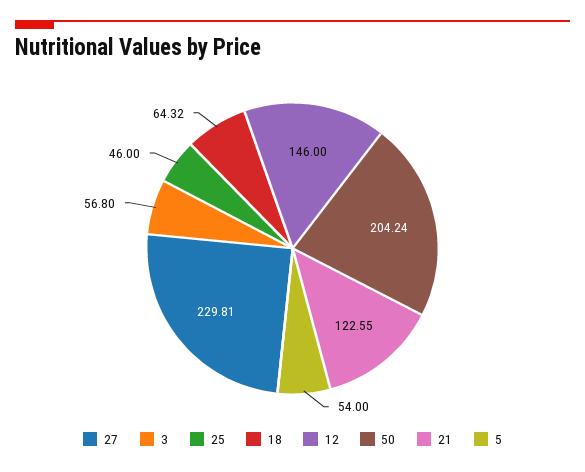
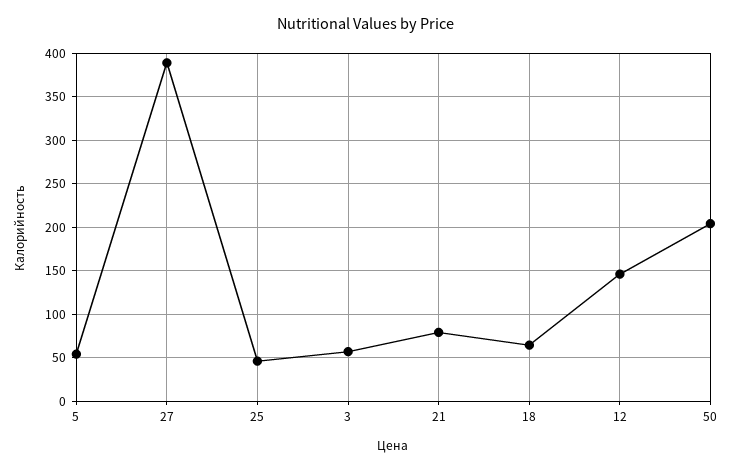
27: 229.81 -> 390
21: 122.55 -> 80

